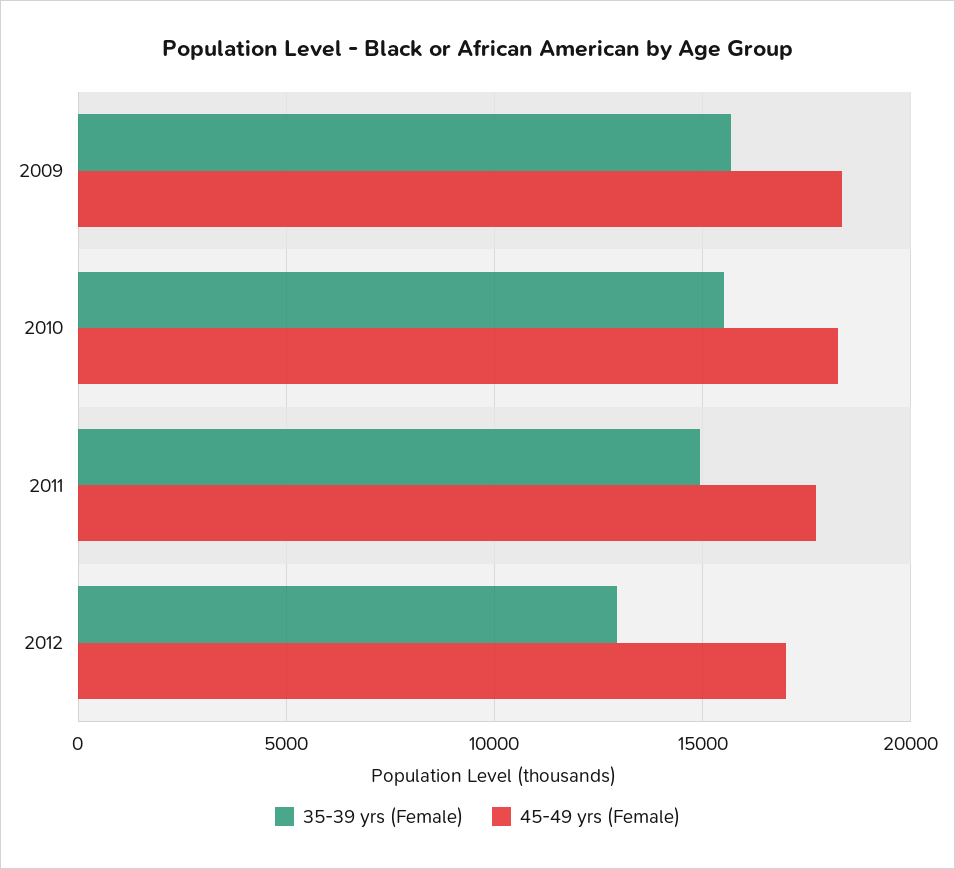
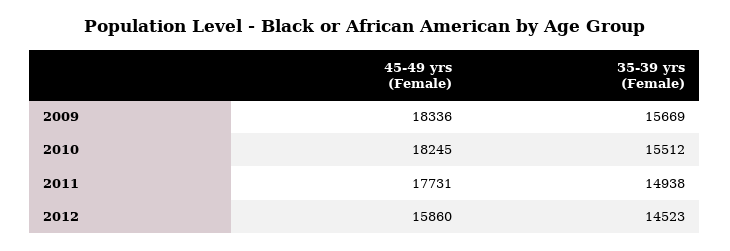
35-39 yrs (Female), 2012: 13000 -> 14523
45-49 yrs (Female), 2012: 17000 -> 15860

